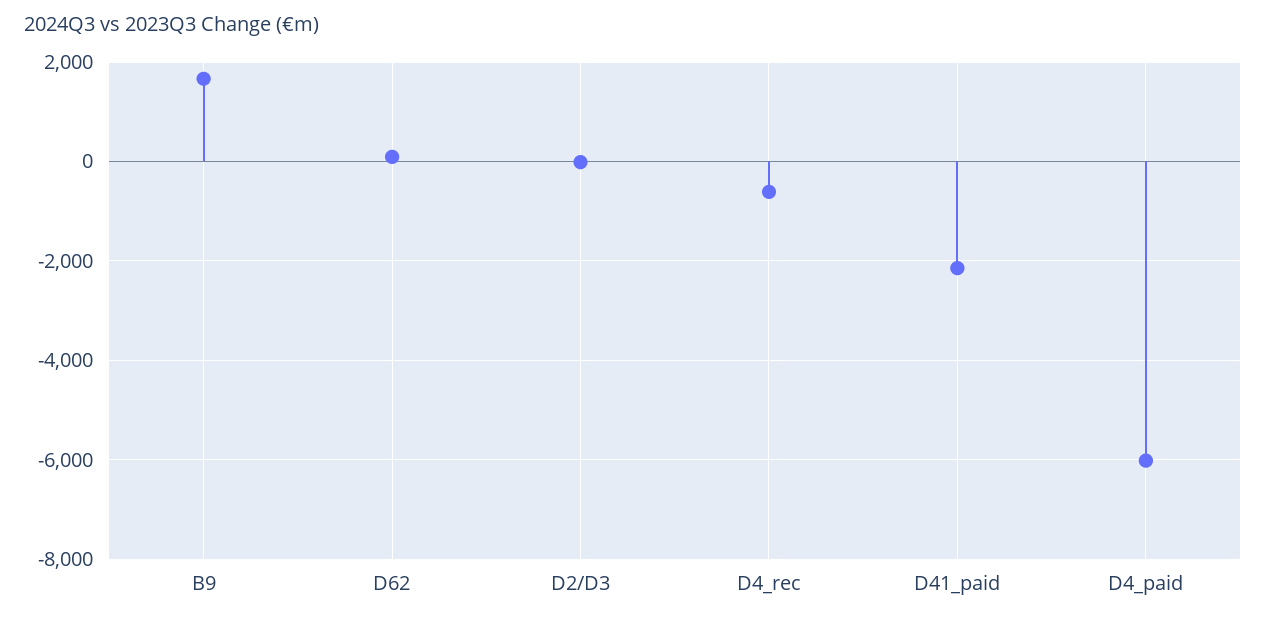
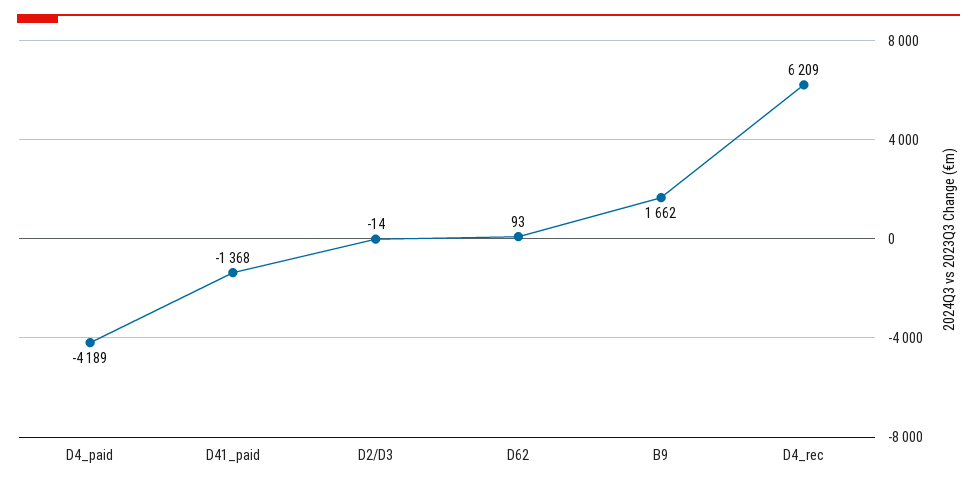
D4_rec: -600 -> 6209
D41_paid: -2200 -> -1368
D4_paid: -6000 -> -4189

